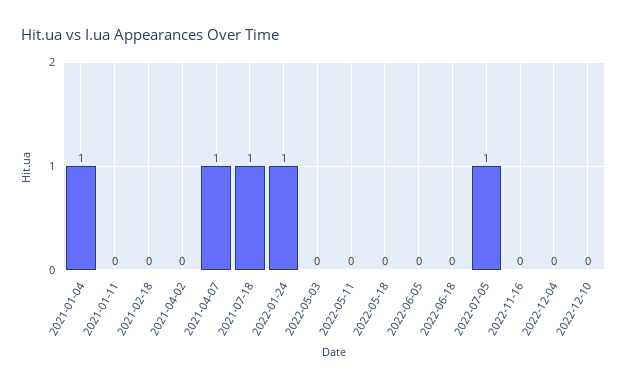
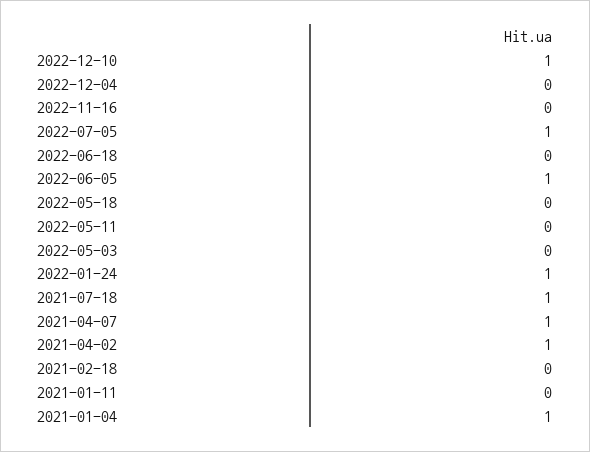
2021-04-02: 0 -> 1
2022-06-05: 0 -> 1
2022-12-10: 0 -> 1

